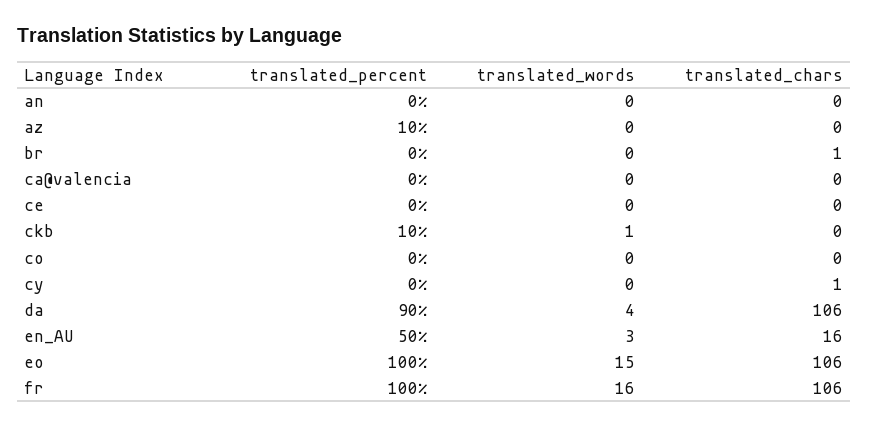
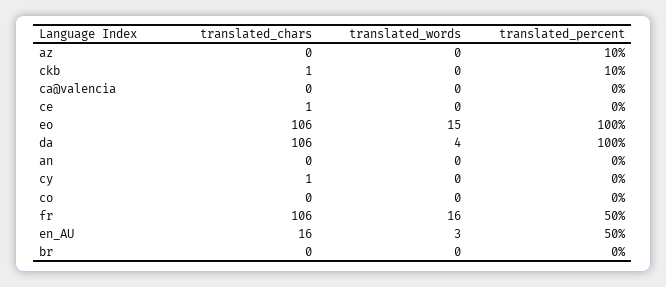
translated_chars, br: 1 -> 0
translated_chars, ce: 0 -> 1
translated_words, ckb: 1 -> 0
translated_chars, ckb: 0 -> 1
translated_percent, da: 90 -> 100
translated_percent, fr: 100 -> 50

